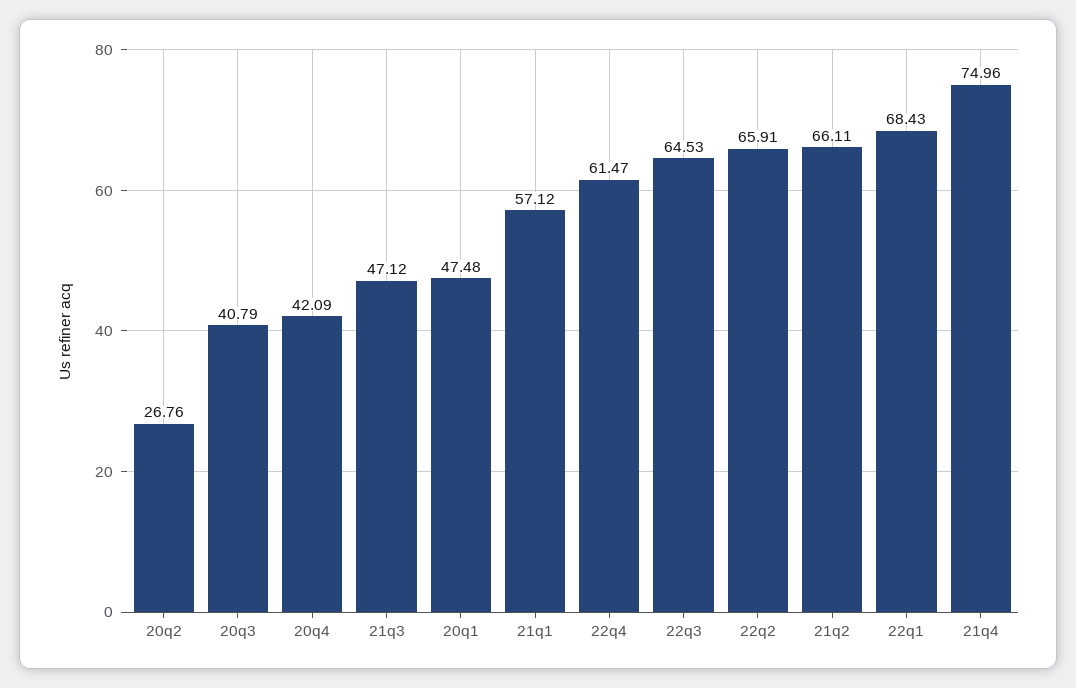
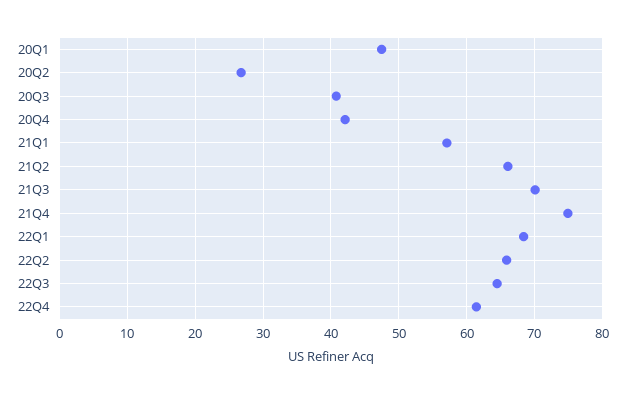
21q3: 47.12 -> 70

